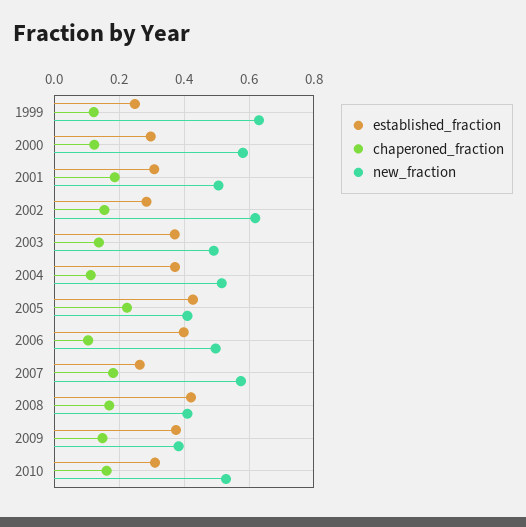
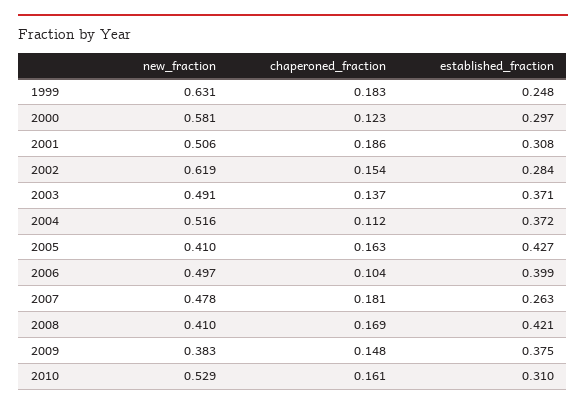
chaperoned_fraction, 1999: 0.12 -> 0.183
chaperoned_fraction, 2005: 0.22 -> 0.163
new_fraction, 2007: 0.58 -> 0.478

